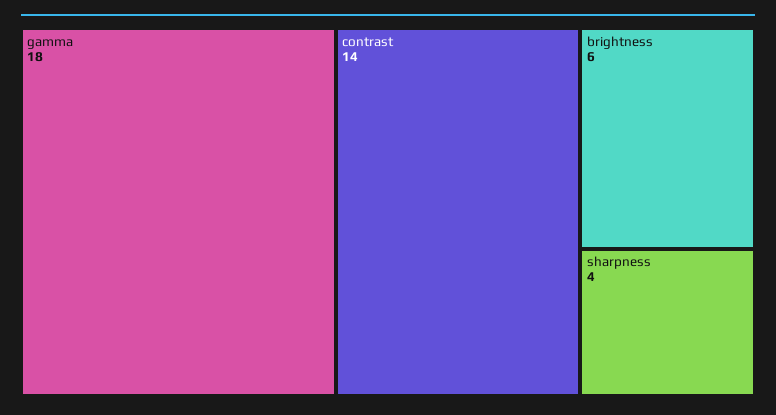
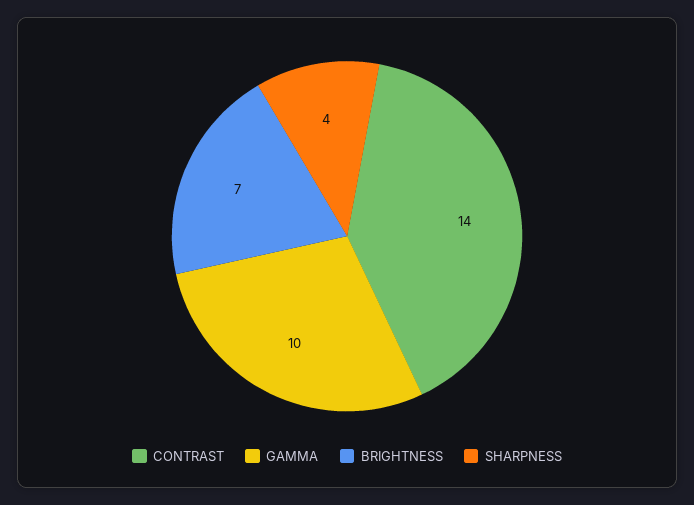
gamma: 18 -> 10
brightness: 6 -> 7

